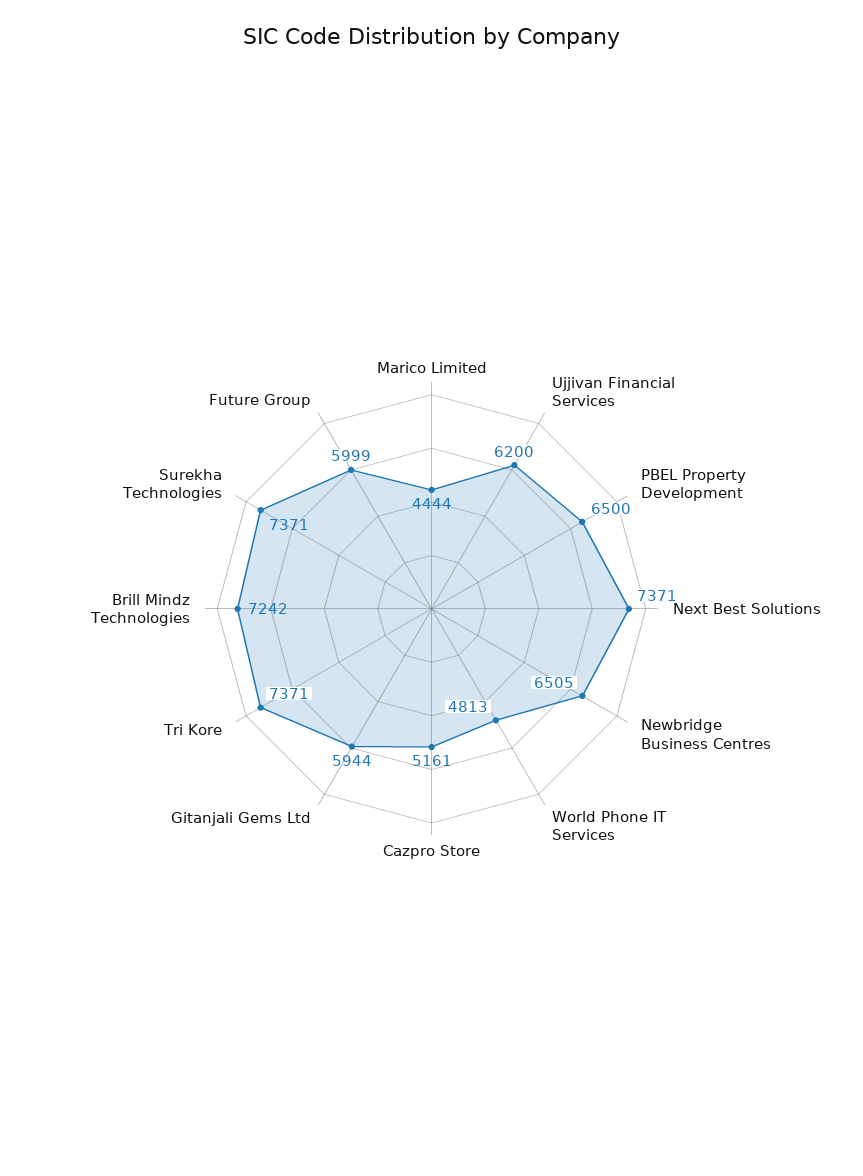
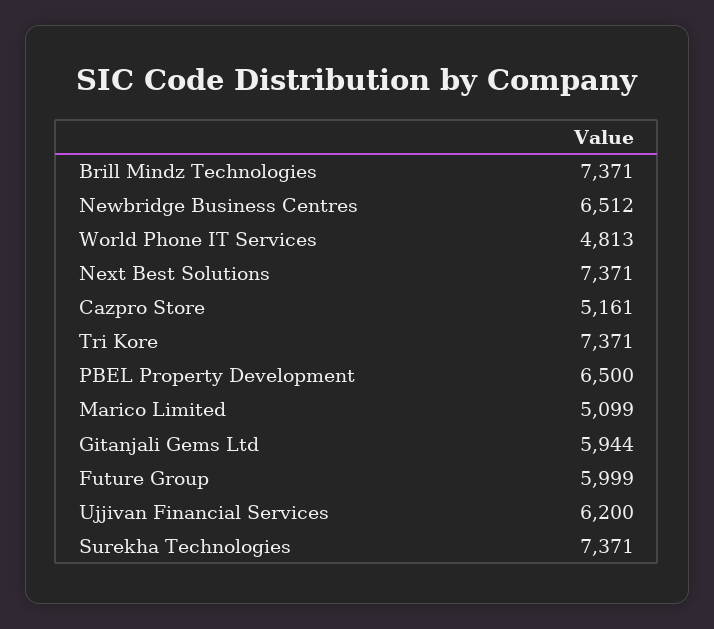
Marico Limited: 4444 -> 5099
Newbridge Business Centres: 6505 -> 6512
Brill Mindz Technologies: 7242 -> 7371

